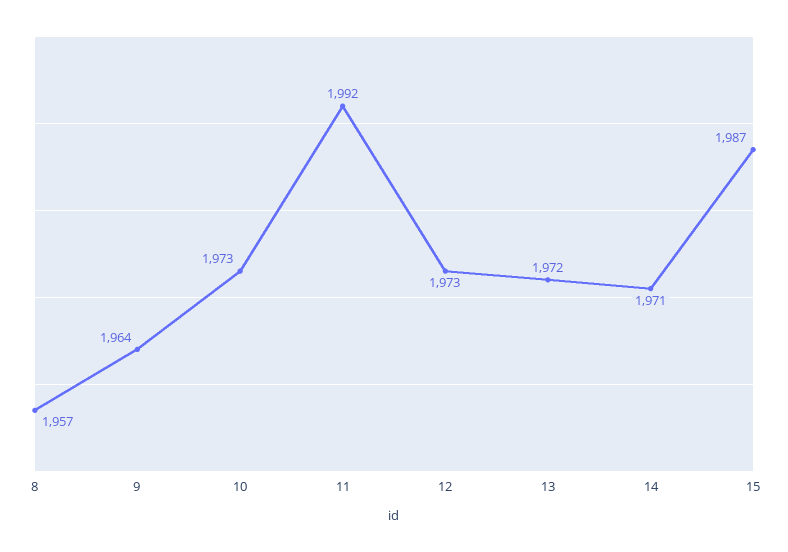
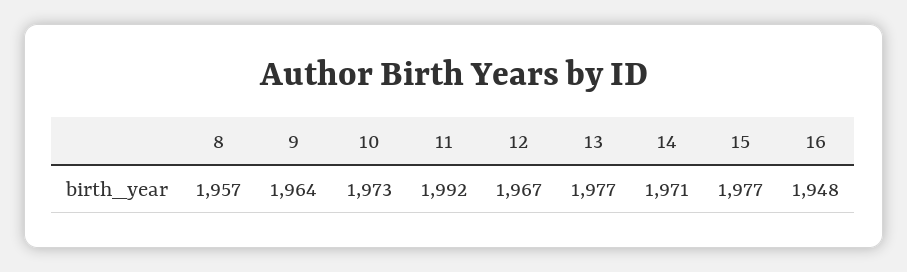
12: 1973 -> 1967
13: 1972 -> 1977
15: 1987 -> 1977
16: none -> 1948

